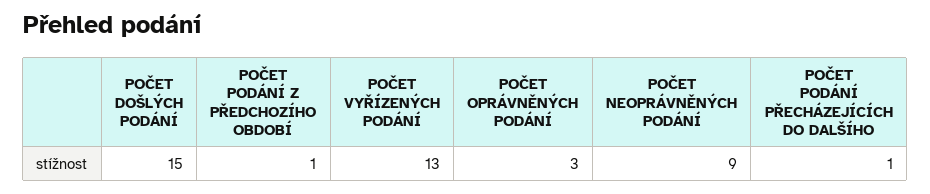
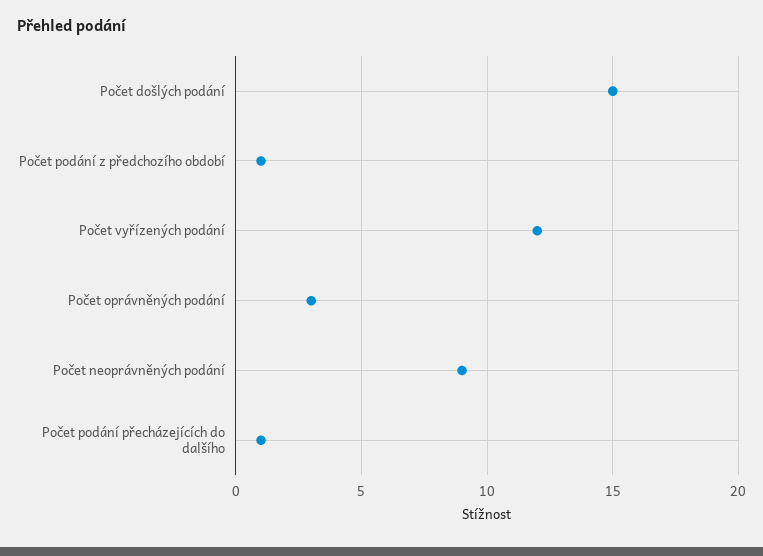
POČET VYŘÍZENÝCH PODÁNÍ: 13 -> 12

